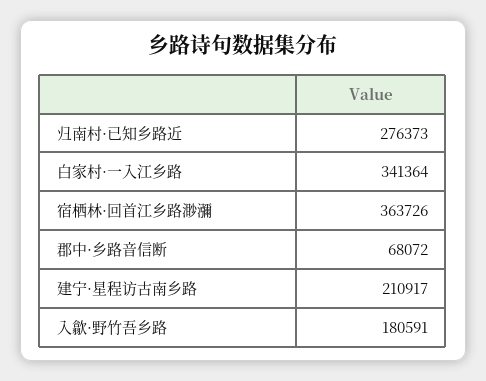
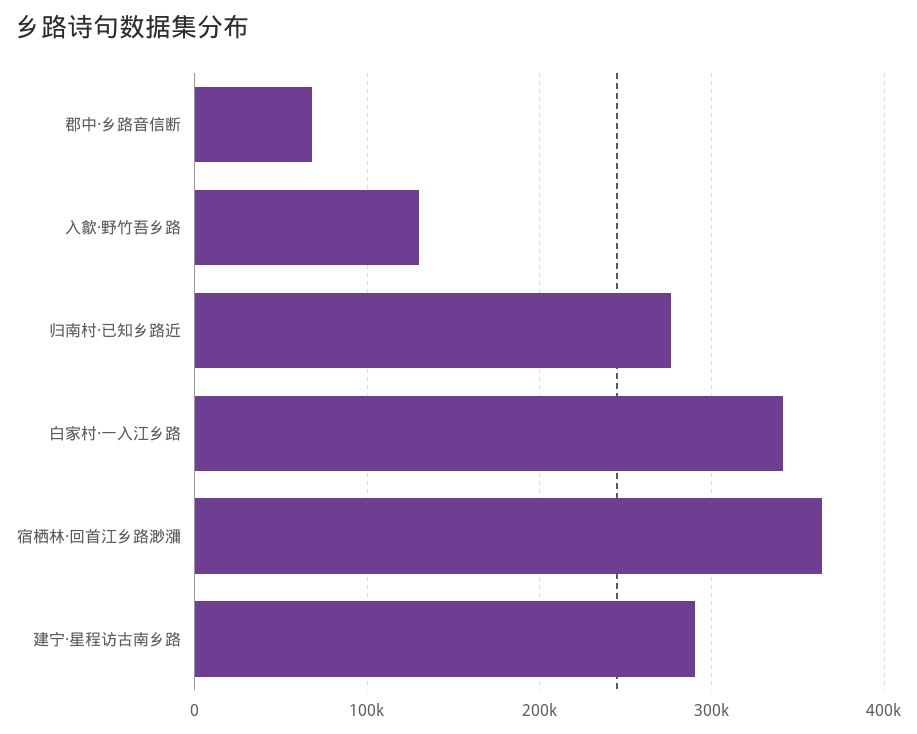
建宁·星程访古南乡路: 210917 -> 290000
入歙·野竹吾乡路: 180591 -> 130000

